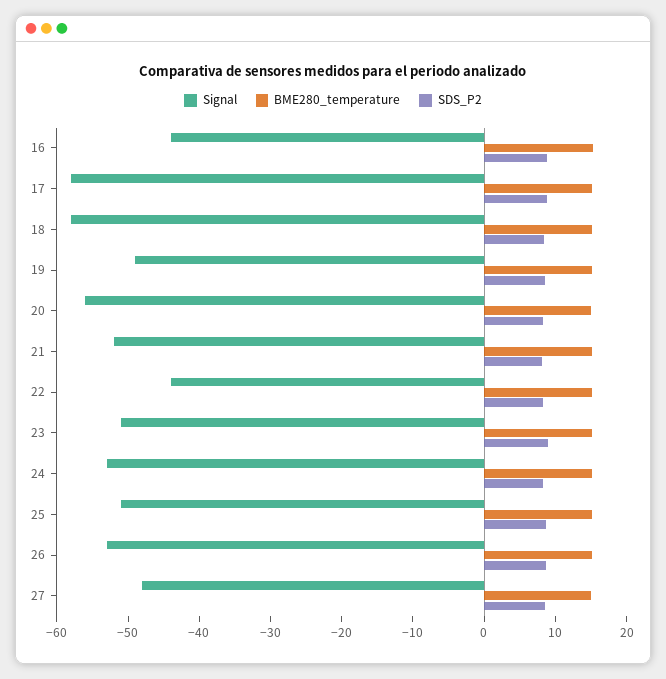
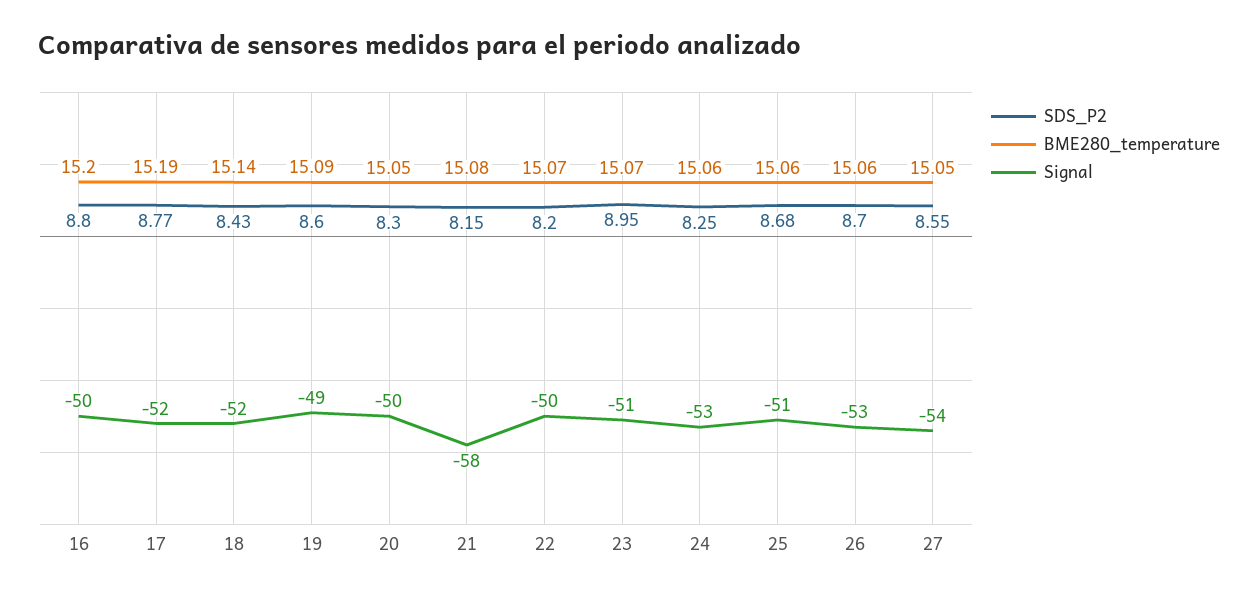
Signal, 16: -44 -> -50
Signal, 17: -58 -> -52
Signal, 18: -58 -> -52
Signal, 20: -56 -> -50
Signal, 21: -52 -> -58
Signal, 22: -44 -> -50
Signal, 27: -48 -> -54

